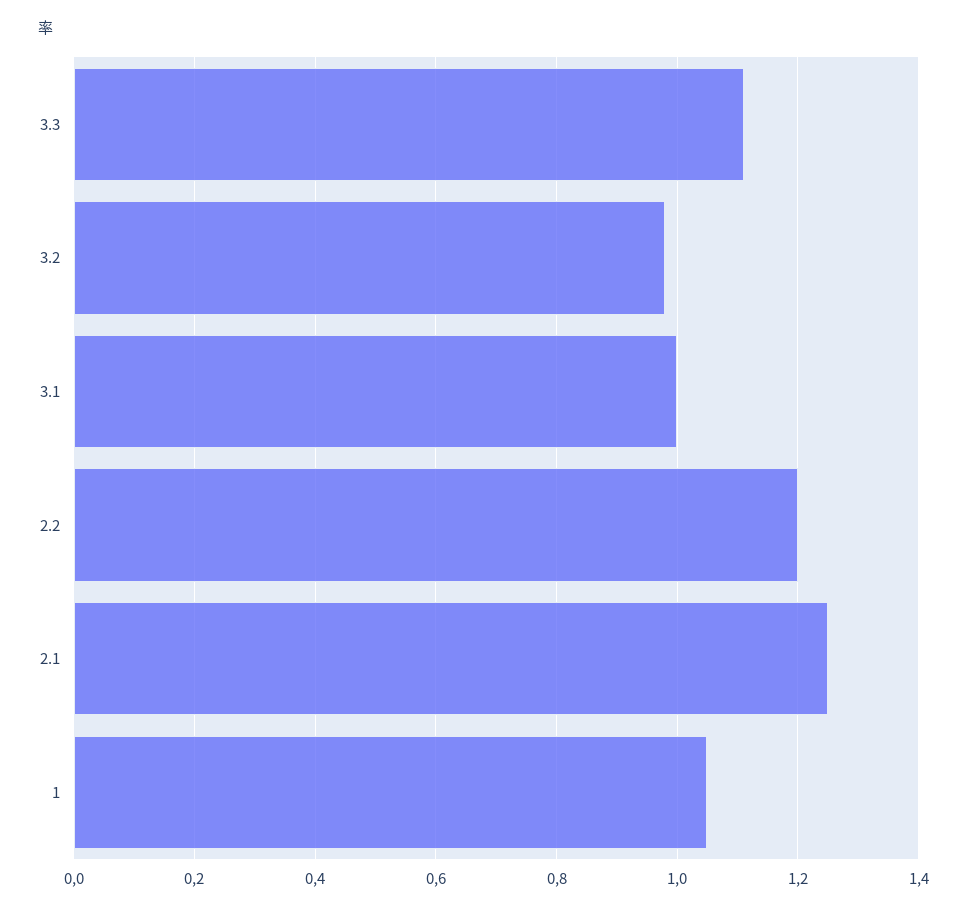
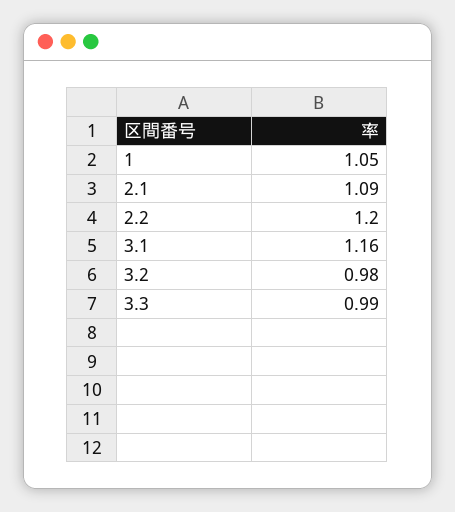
3.3: 1.1 -> 0.99
3.1: 1 -> 1.16
2.1: 1.25 -> 1.09

